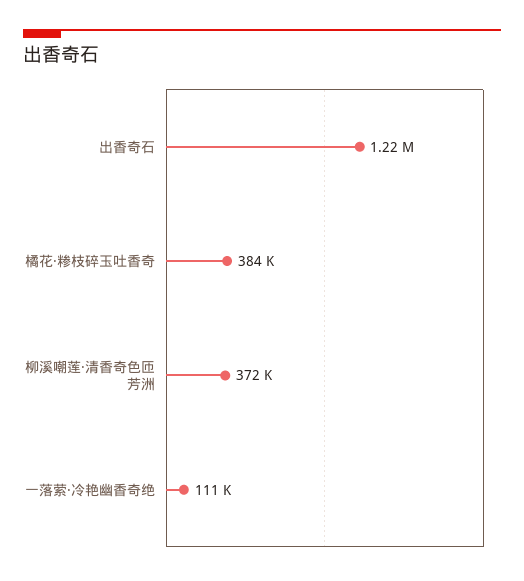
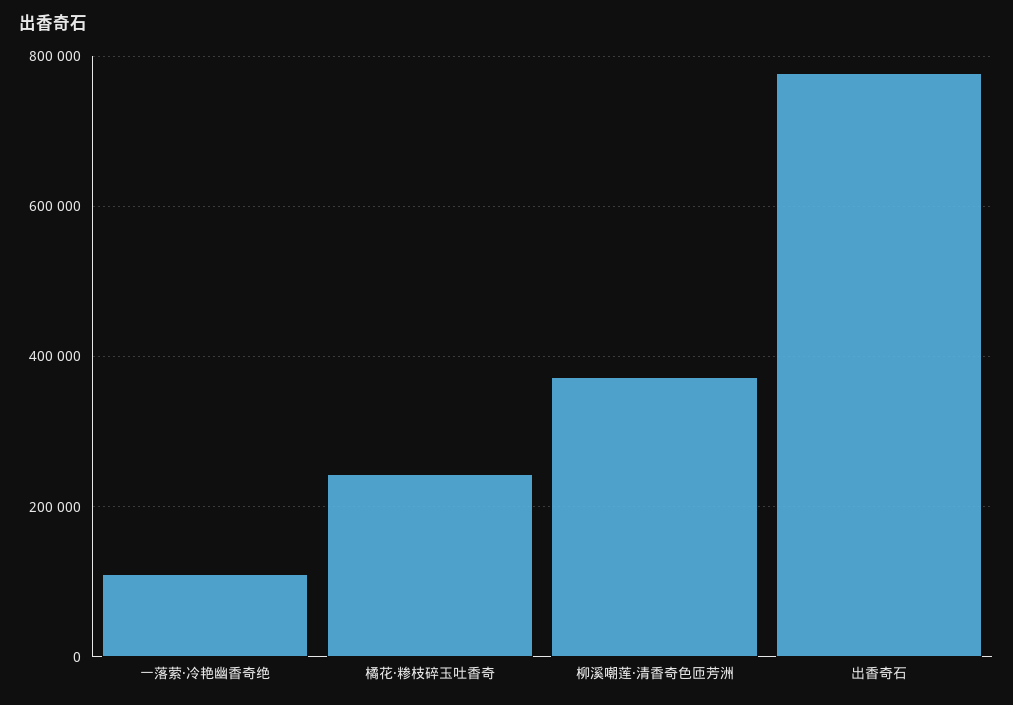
出香奇石: 1220000 -> 780000
橘花·糁枝碎玉吐香奇: 384000 -> 240000

